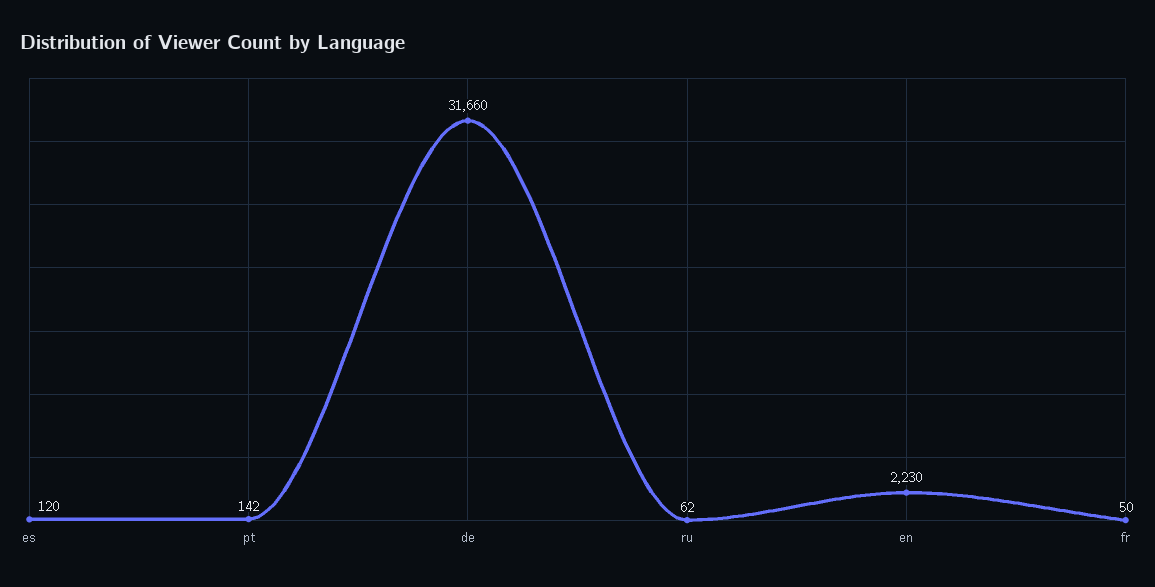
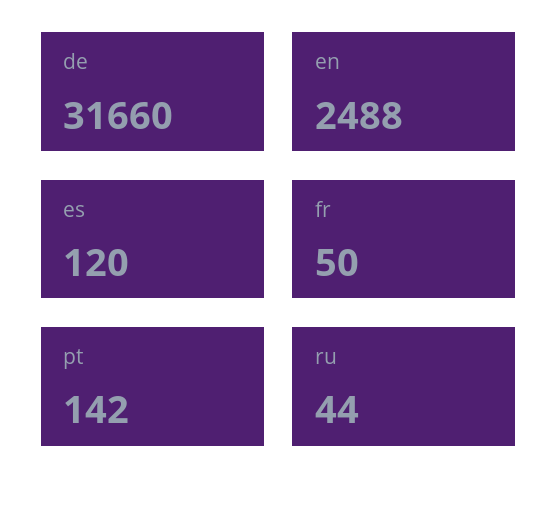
ru: 62 -> 44
en: 2230 -> 2488

